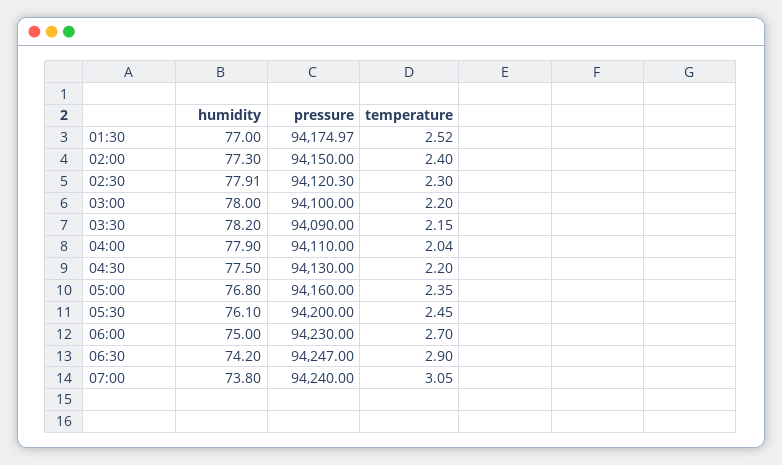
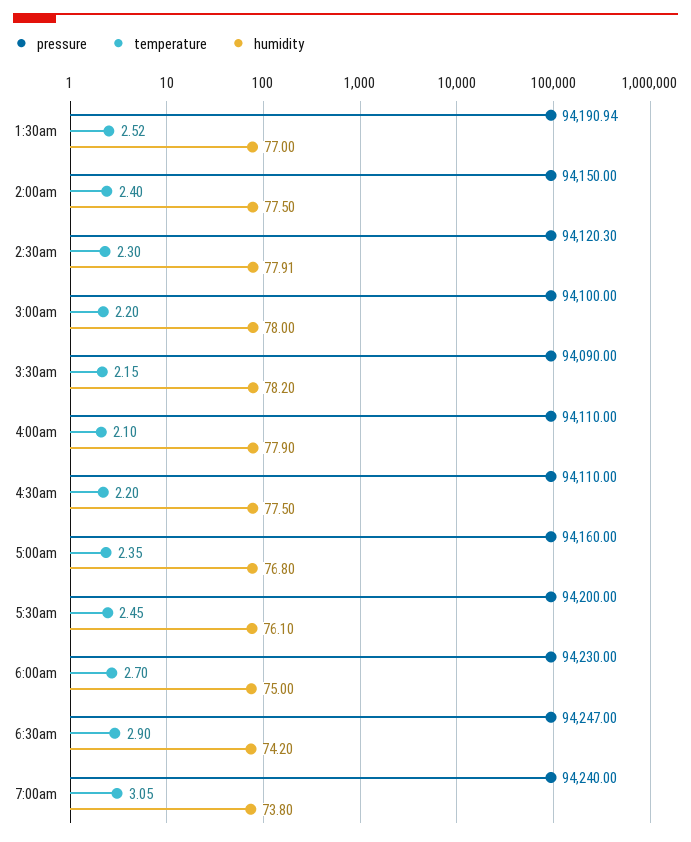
pressure, 01:30: 94174.97 -> 94190.94
humidity, 02:00: 77.3 -> 77.5
temperature, 04:00: 2.04 -> 2.1
pressure, 04:30: 94130 -> 94110

